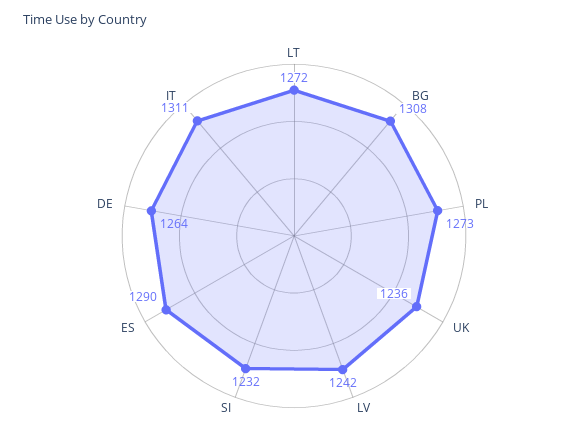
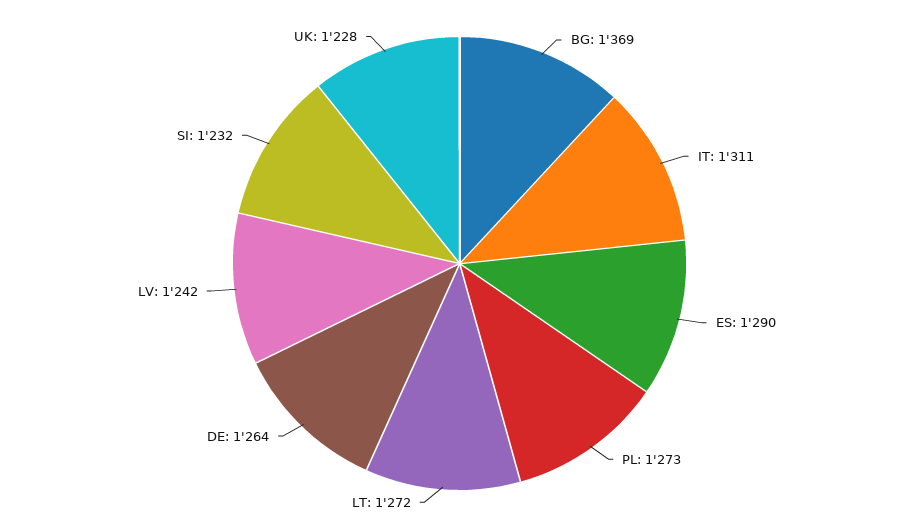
BG: 1308 -> 1369
UK: 1236 -> 1228

